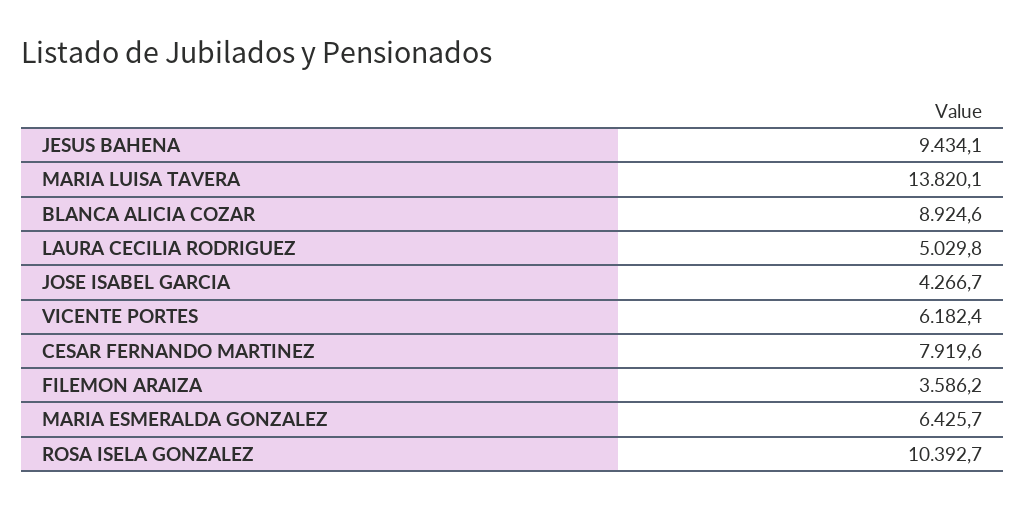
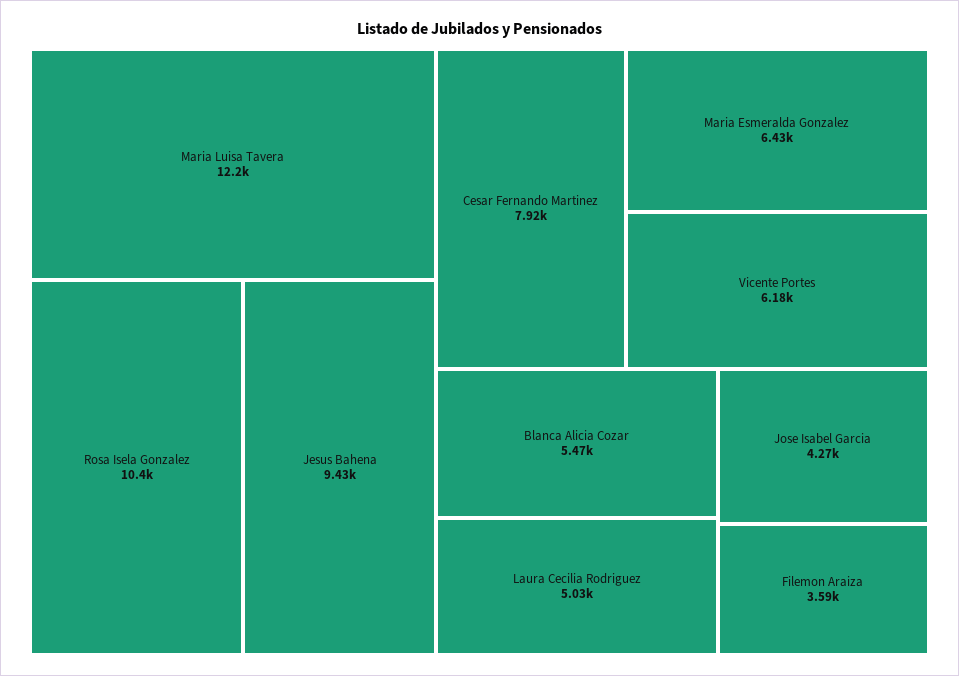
MARIA LUISA TAVERA: 13820.1 -> 12200
BLANCA ALICIA COZAR: 8924.6 -> 5470

